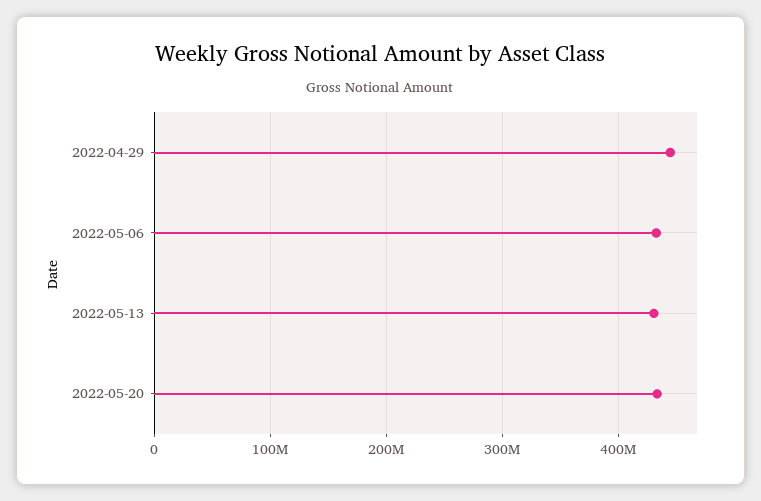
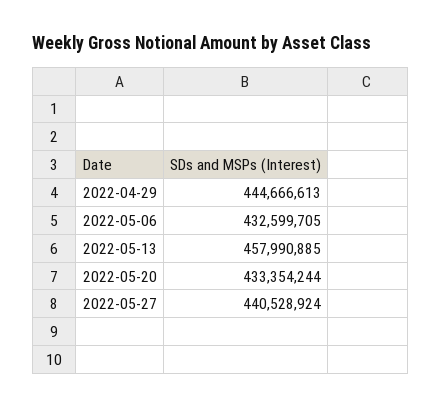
2022-05-13: 430000000 -> 457990885
2022-05-27: none -> 440528924

